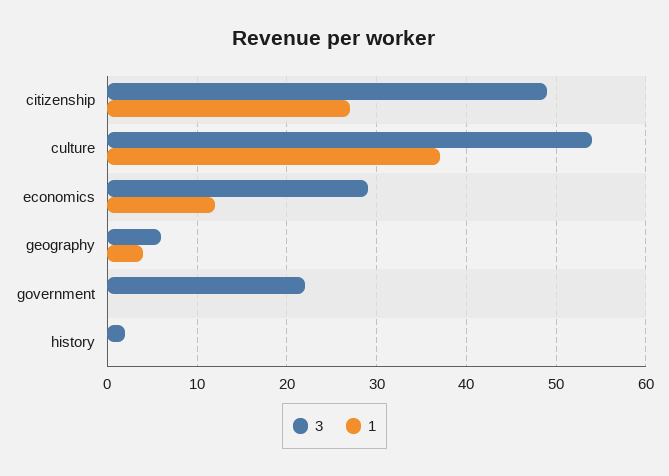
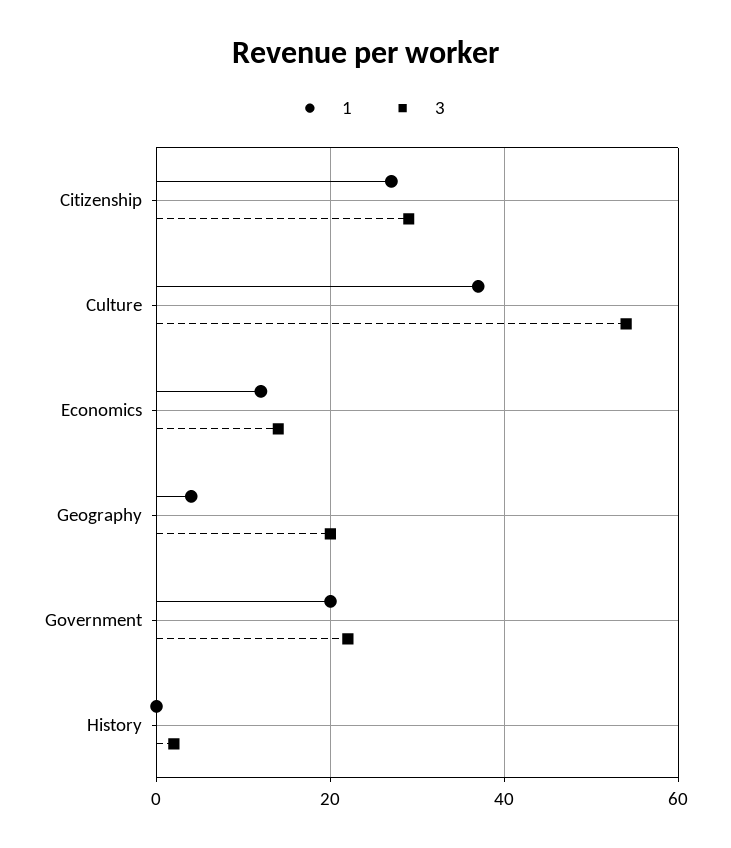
3, citizenship: 49 -> 30
3, economics: 29 -> 15
3, geography: 6 -> 20
1, government: 0 -> 20

